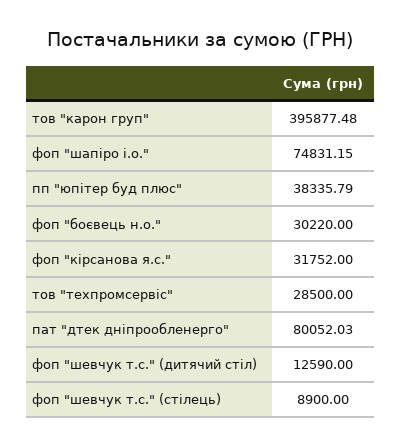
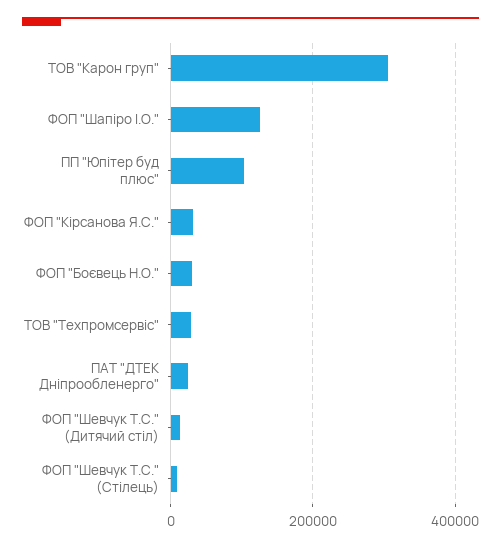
тов "карон груп": 395877.48 -> 300000
фоп "шапіро і.о.": 74831.15 -> 120000
пп "юпітер буд плюс": 38335.79 -> 100000
пат "дтек дніпрообленерго": 80052.03 -> 20000

